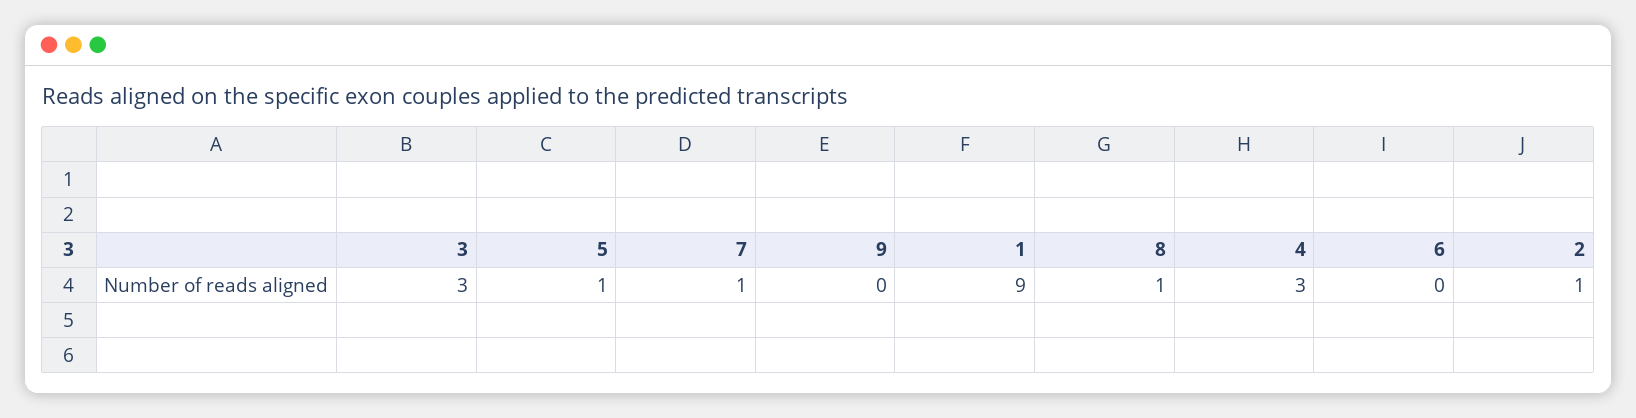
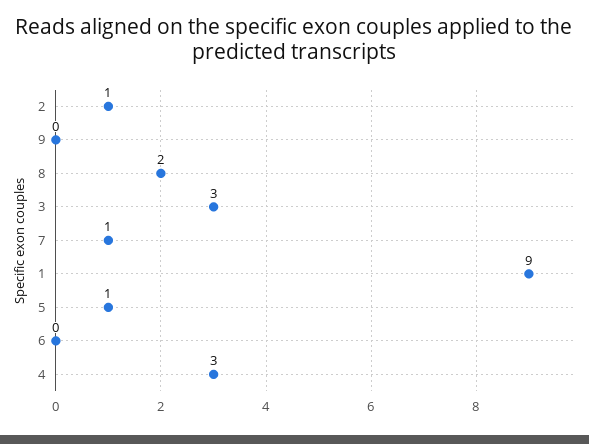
8: 1 -> 2

